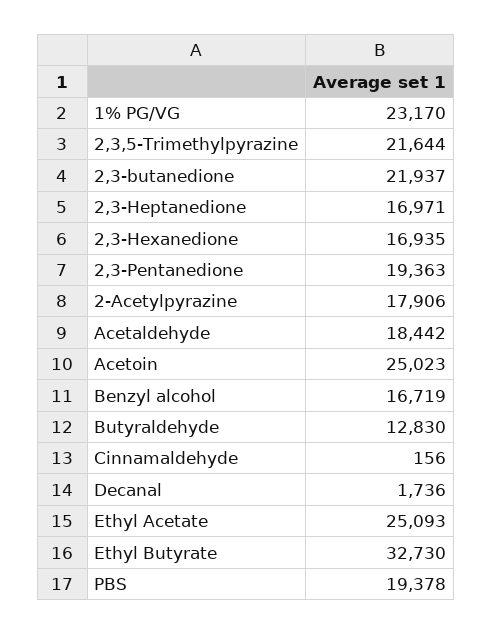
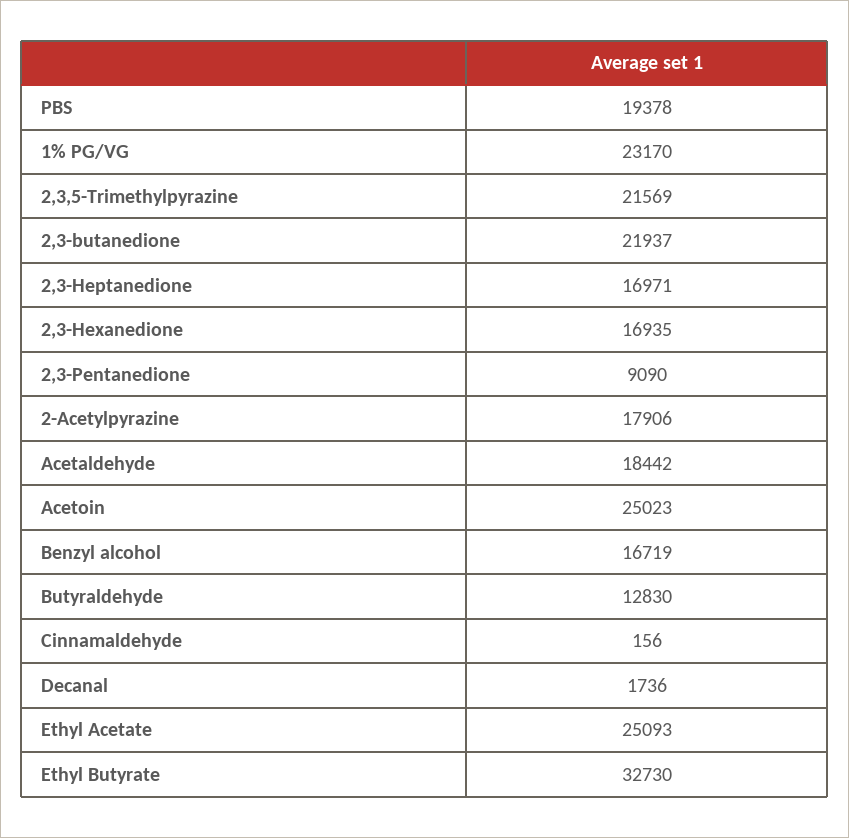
2,3,5-Trimethylpyrazine: 21644 -> 21569
2,3-Pentanedione: 19363 -> 9090

